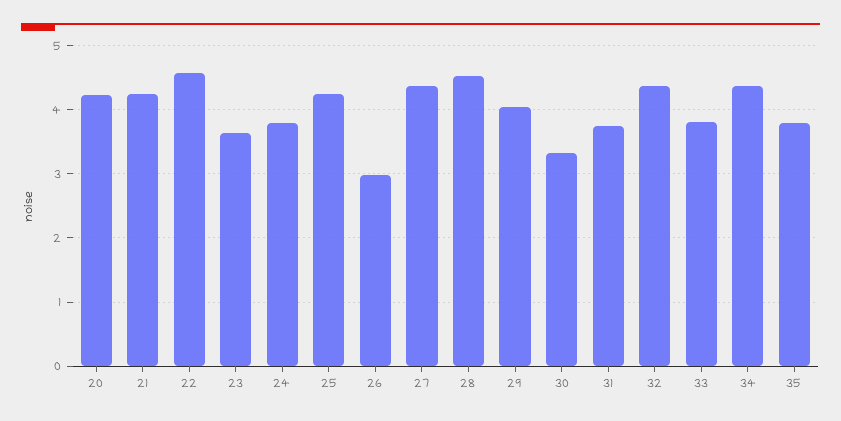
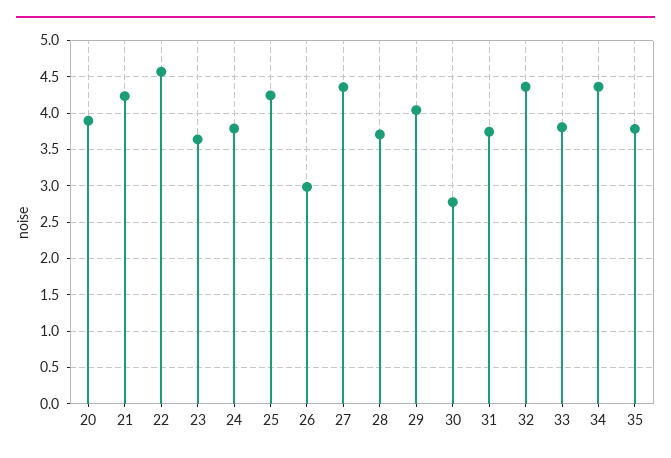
20: 4.2 -> 3.9
28: 4.5 -> 3.7
30: 3.3 -> 2.8

